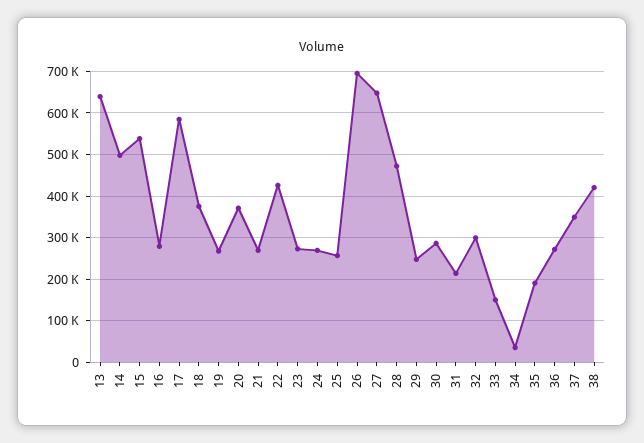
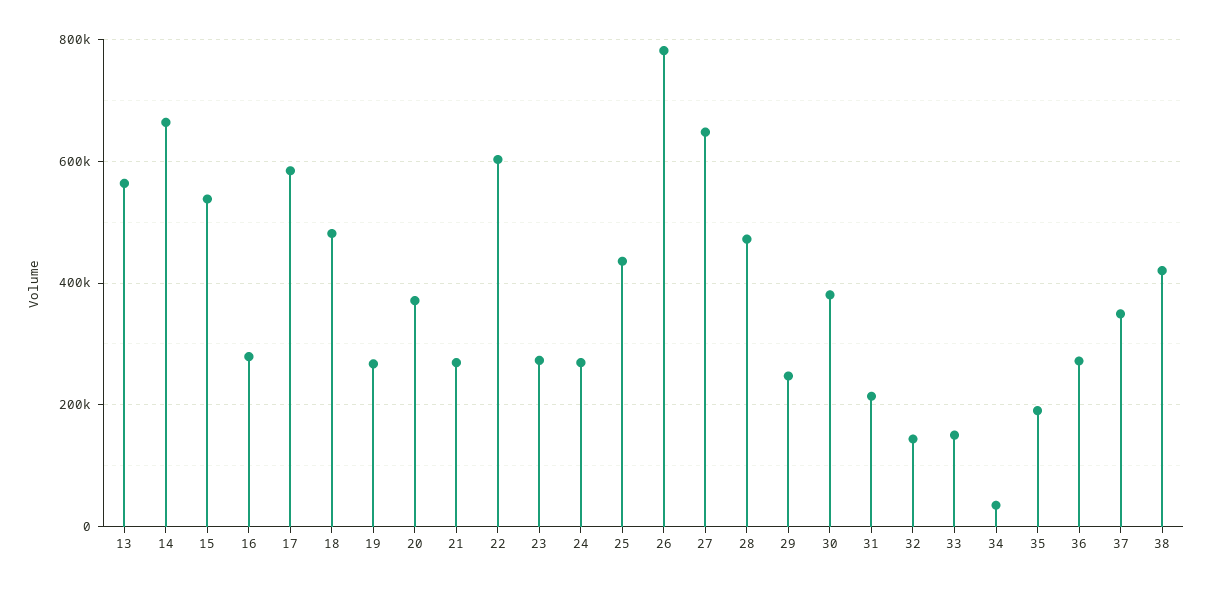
13: 640000 -> 560000
14: 500000 -> 660000
18: 380000 -> 480000
22: 420000 -> 600000
25: 260000 -> 440000
26: 700000 -> 780000
30: 280000 -> 380000
32: 300000 -> 140000

